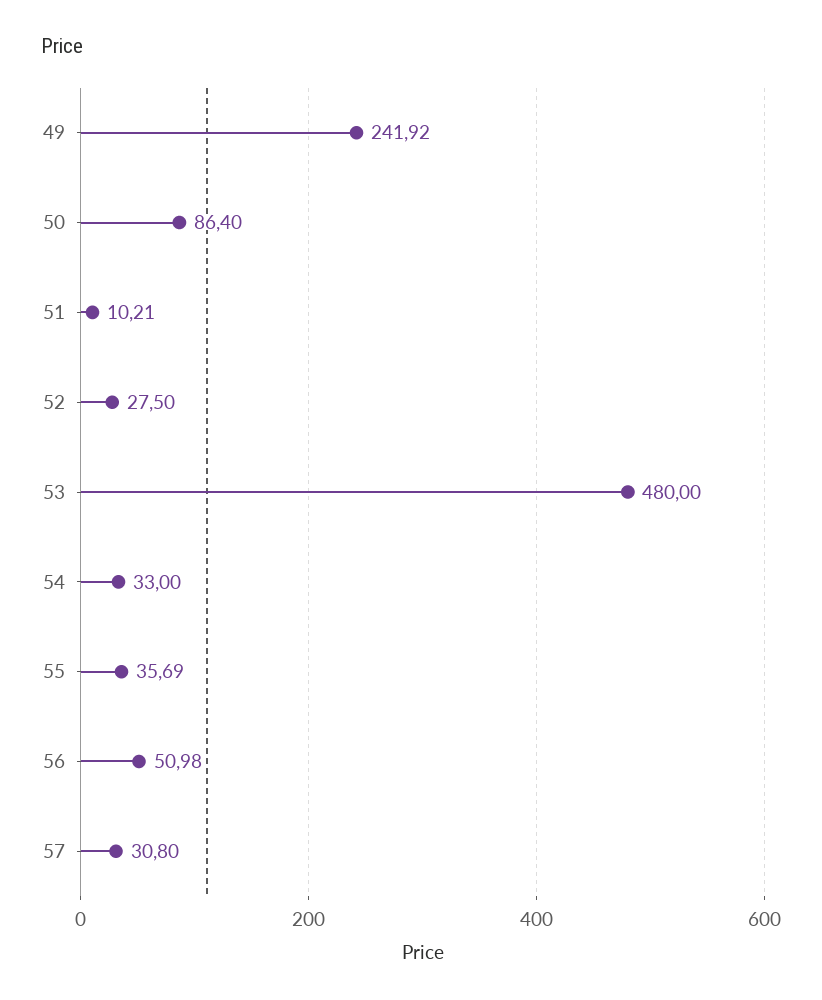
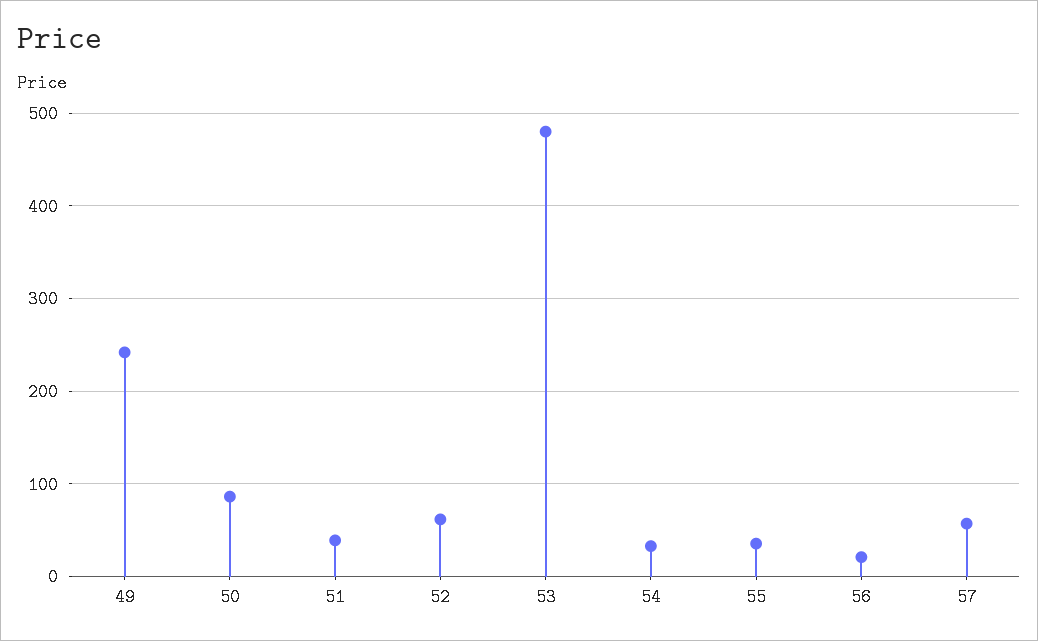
51: 10.21 -> 40
52: 27.5 -> 60
56: 50.98 -> 20
57: 30.8 -> 60

